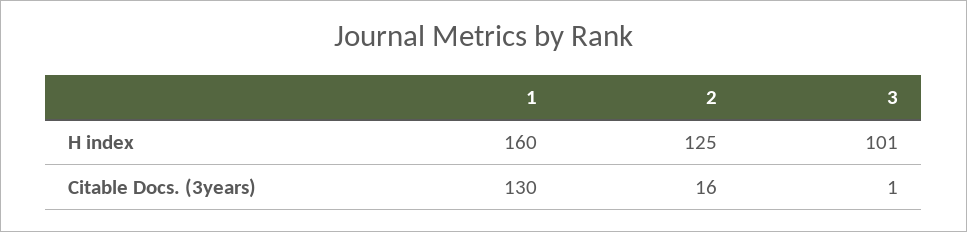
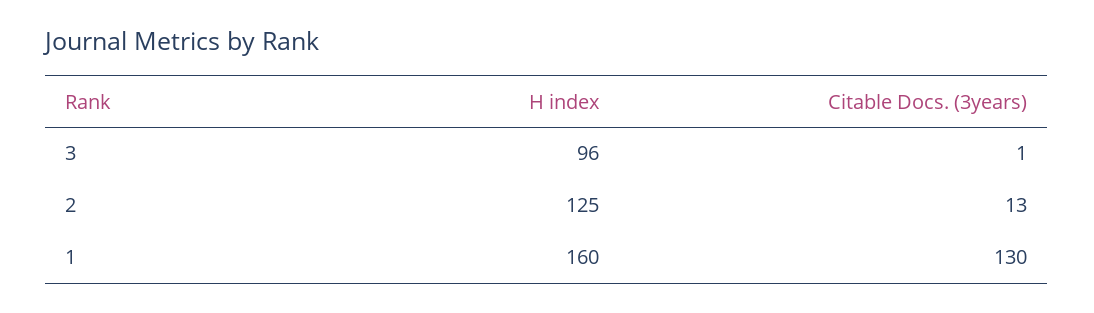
3, H index: 101 -> 96
2, Citable Docs. (3years): 16 -> 13

